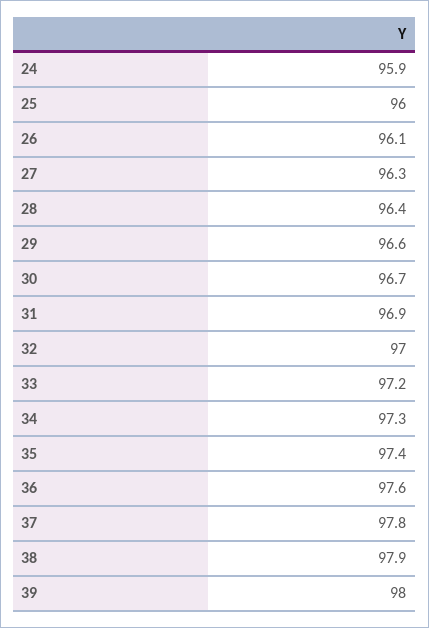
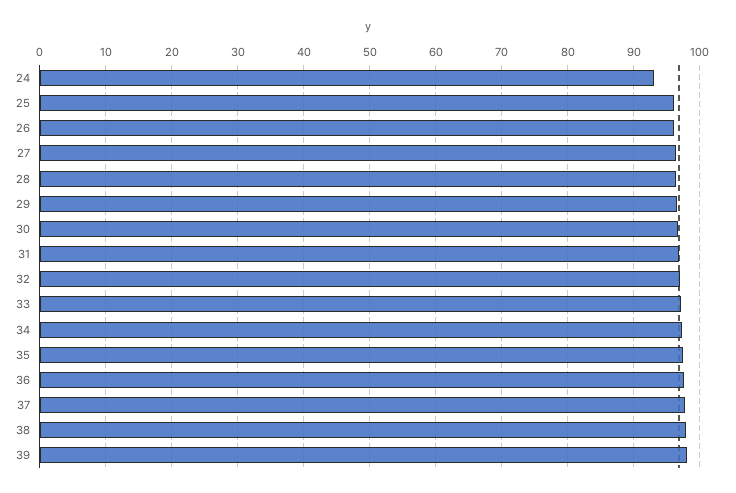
24: 95.9 -> 93

